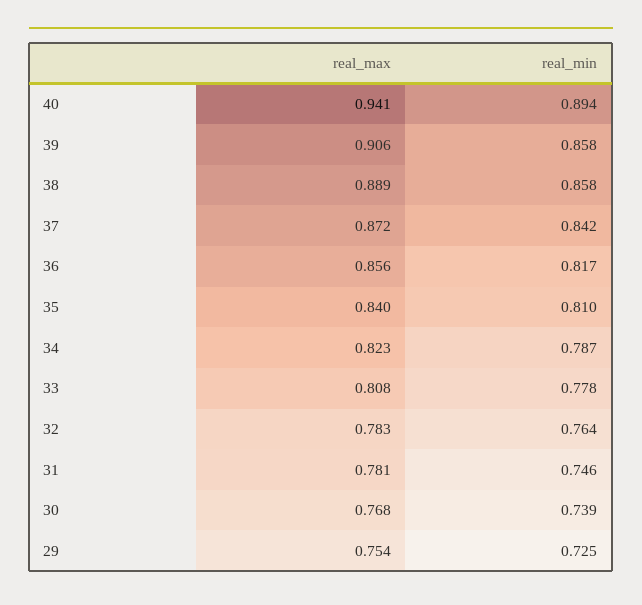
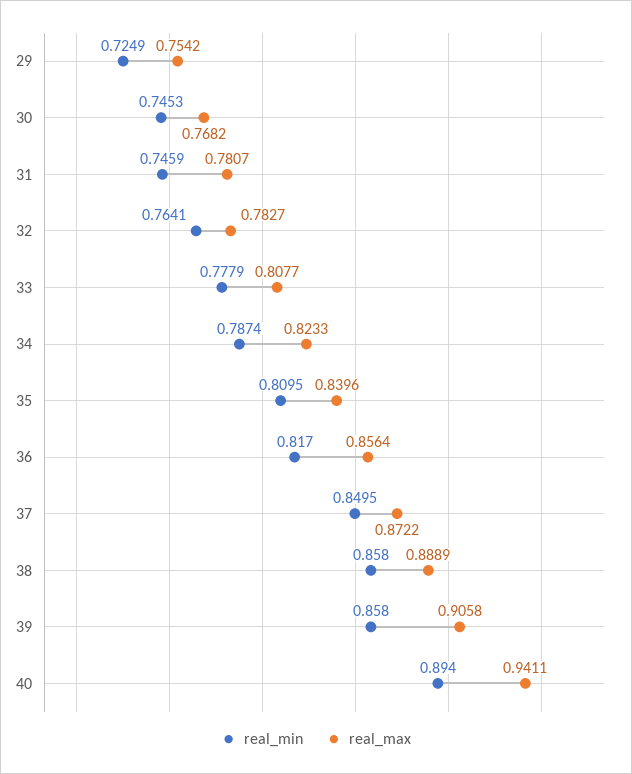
real_min, 37: 0.842 -> 0.8495
real_min, 30: 0.739 -> 0.7453

